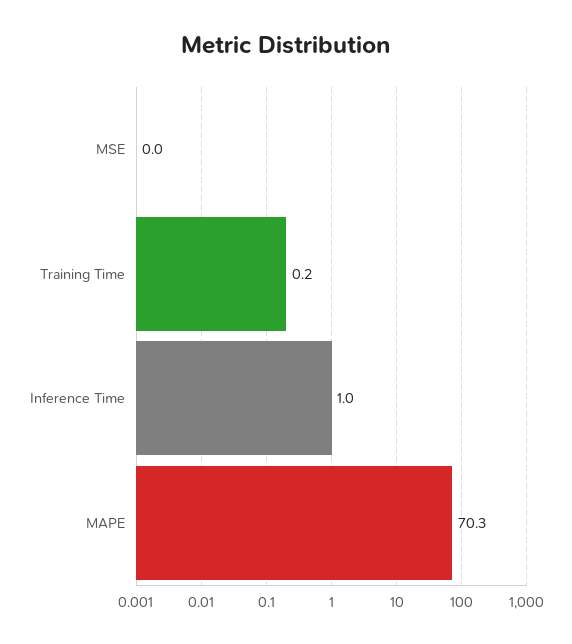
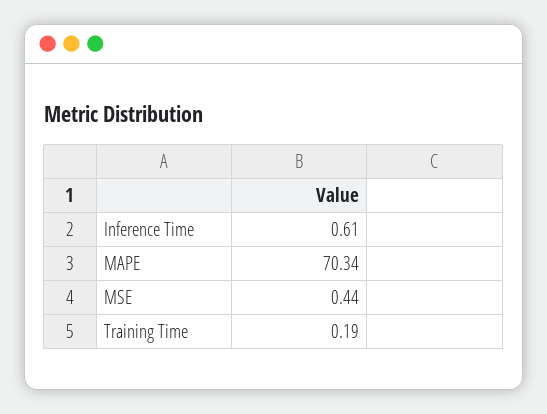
MSE: 0 -> 0.44
Inference Time: 1 -> 0.61

